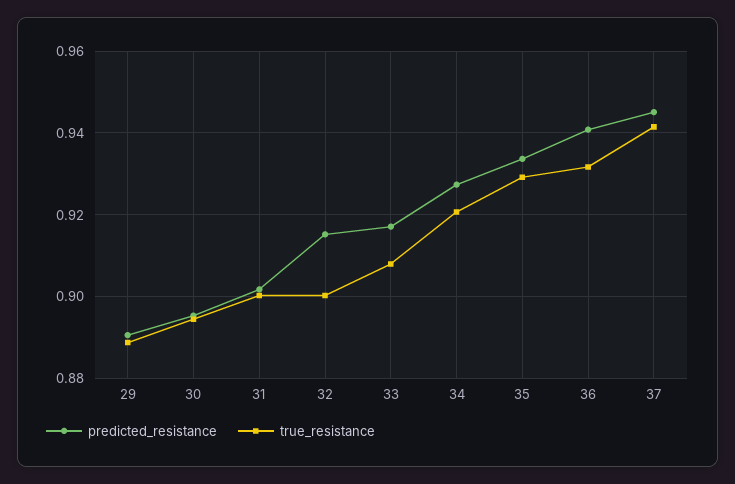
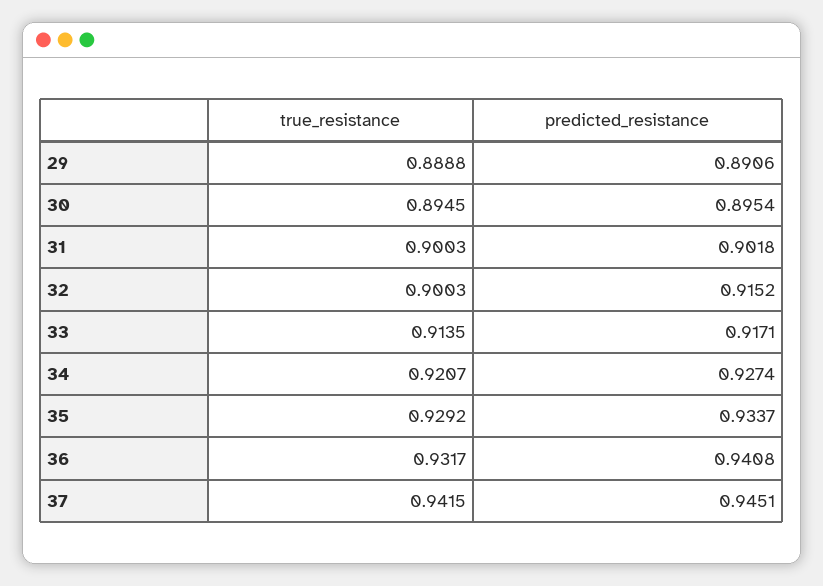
true_resistance, 33: 0.908 -> 0.9135

